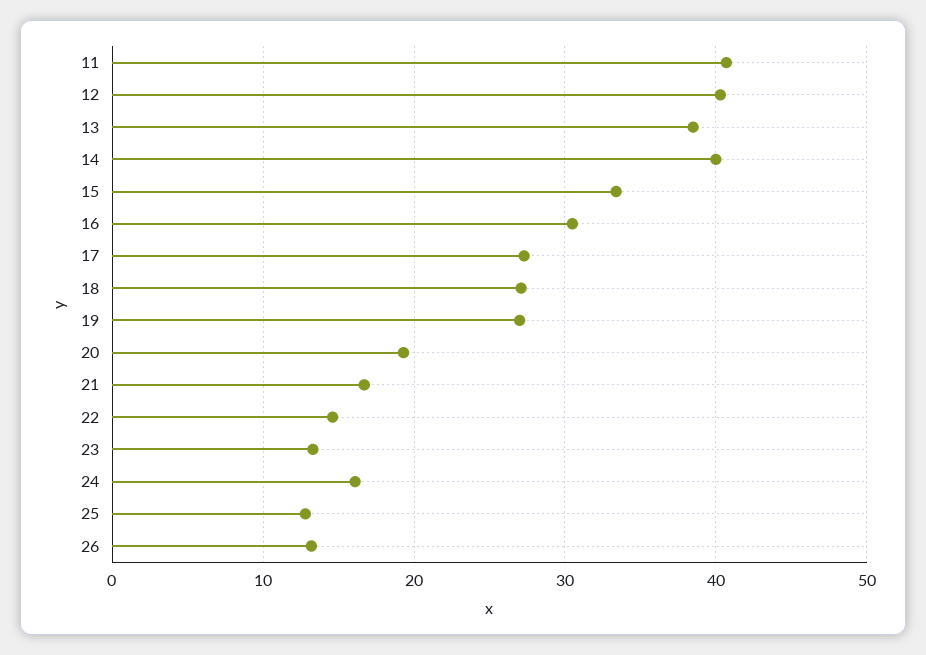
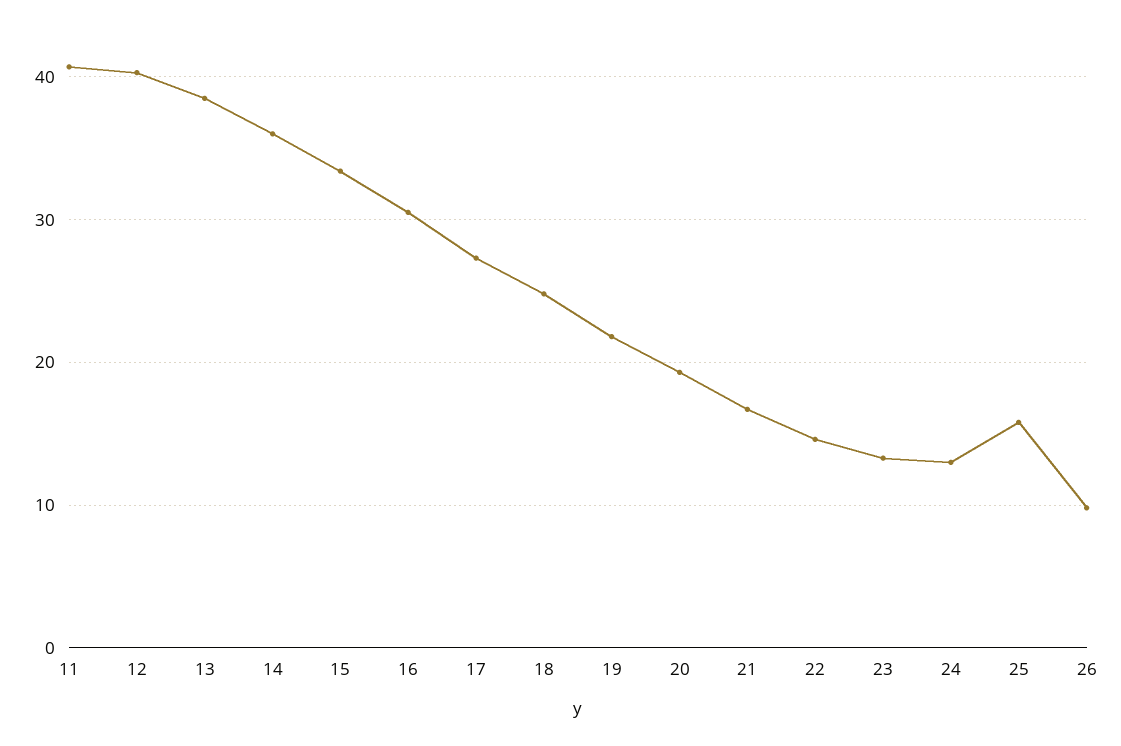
14: 40 -> 36
18: 27 -> 25
19: 27 -> 22
24: 16 -> 13
25: 13 -> 16
26: 13 -> 10

